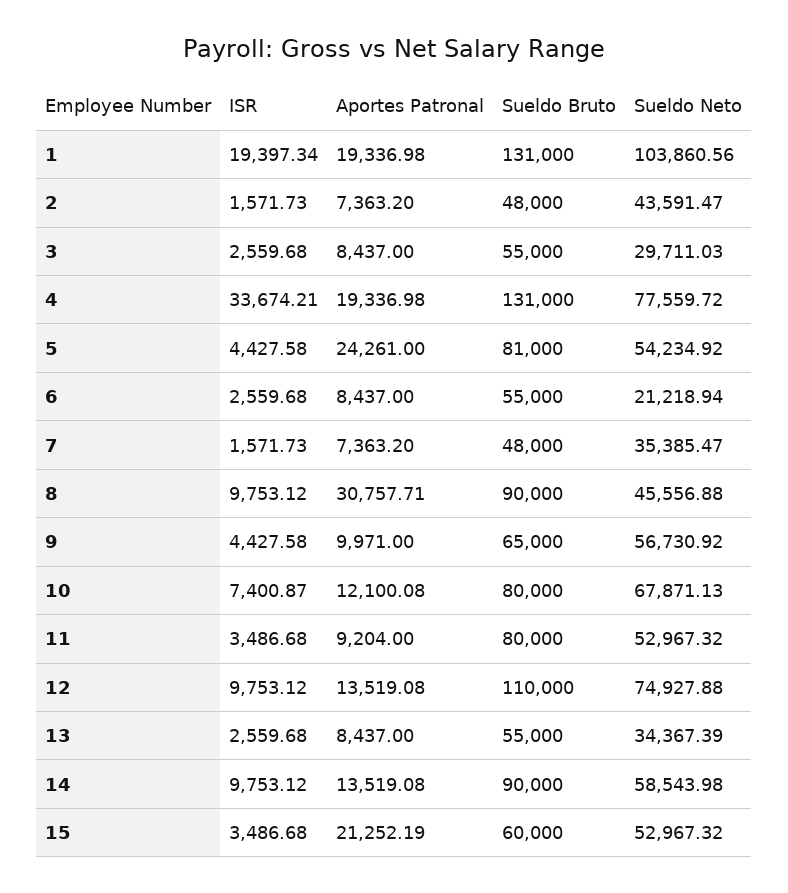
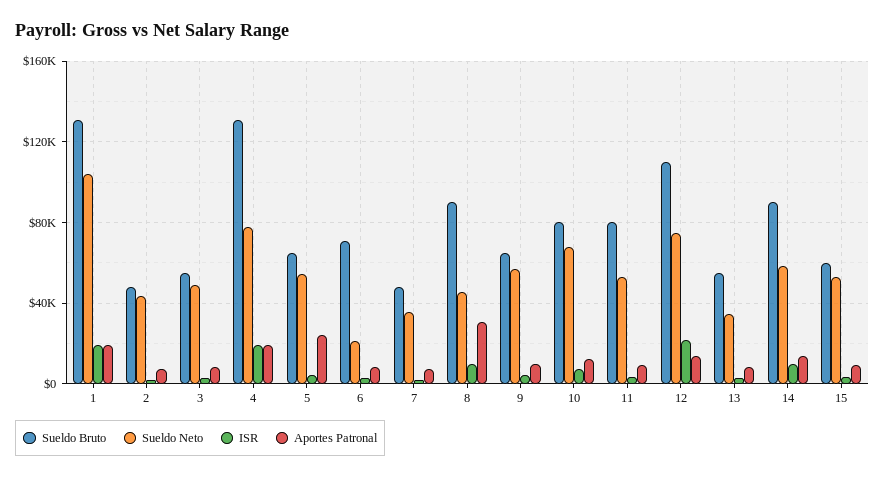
Sueldo Neto, 3: 29711.03 -> 50000
ISR, 4: 33674.21 -> 20000
Sueldo Bruto, 5: 81000 -> 65000
Sueldo Bruto, 6: 55000 -> 70000
ISR, 12: 9753.12 -> 20000
Aportes Patronal, 15: 21252.19 -> 10000

